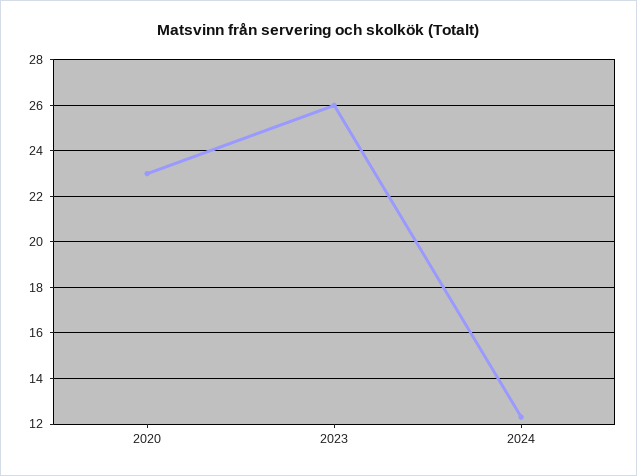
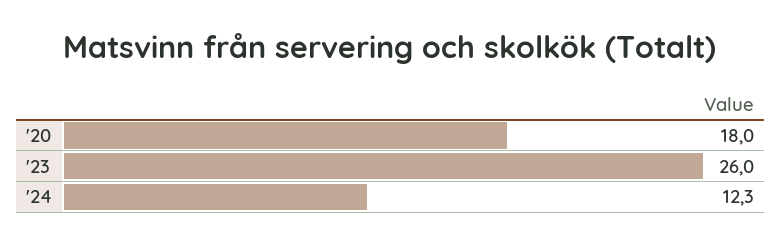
2020: 23 -> 18

